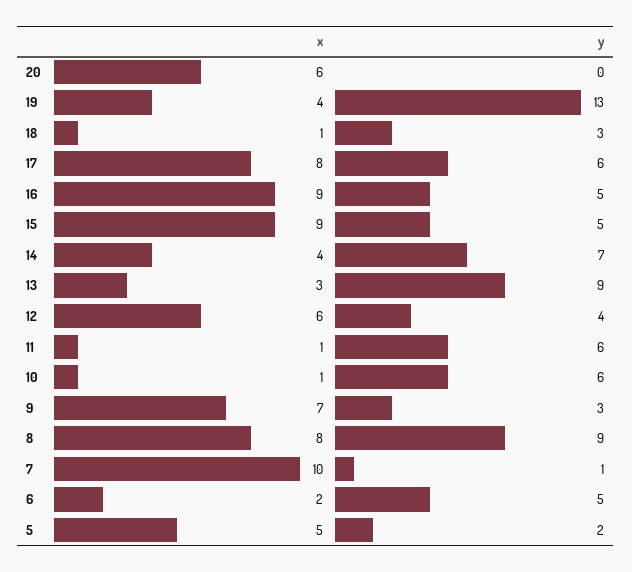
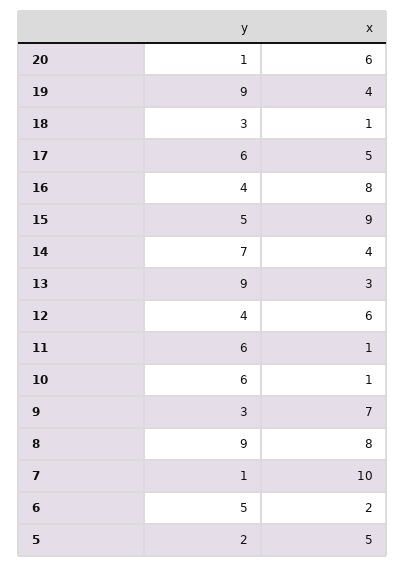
y, 20: 0 -> 1
y, 19: 13 -> 9
x, 17: 8 -> 5
x, 16: 9 -> 8
y, 16: 5 -> 4

